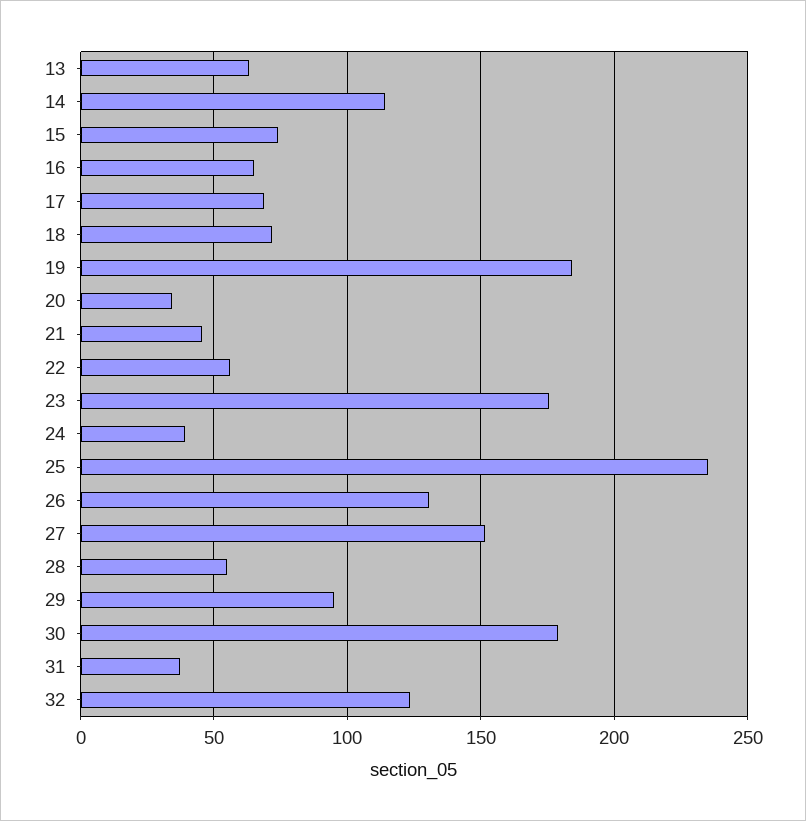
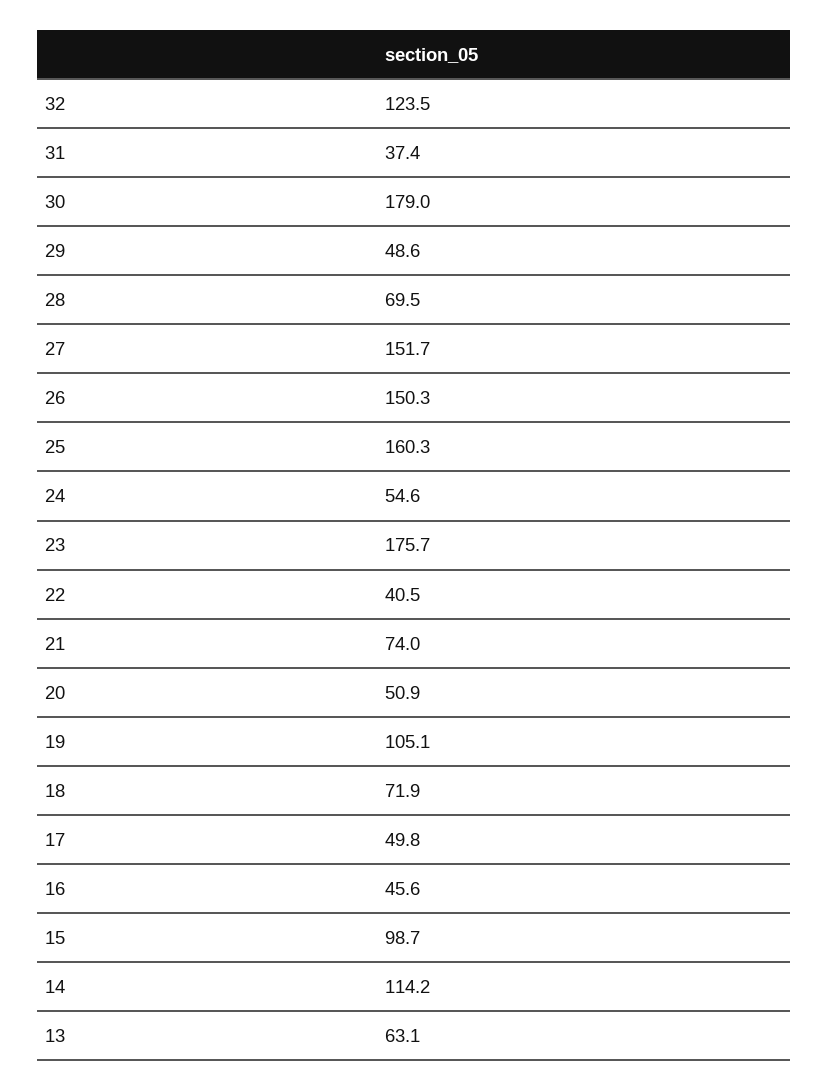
15: 75 -> 98.7
16: 65 -> 45.6
17: 70 -> 49.8
19: 185 -> 105.1
20: 35 -> 50.9
21: 45 -> 74
22: 55 -> 40.5
24: 40 -> 54.6
25: 235 -> 160.3
26: 130 -> 150.3
28: 55 -> 69.5
29: 95 -> 48.6

